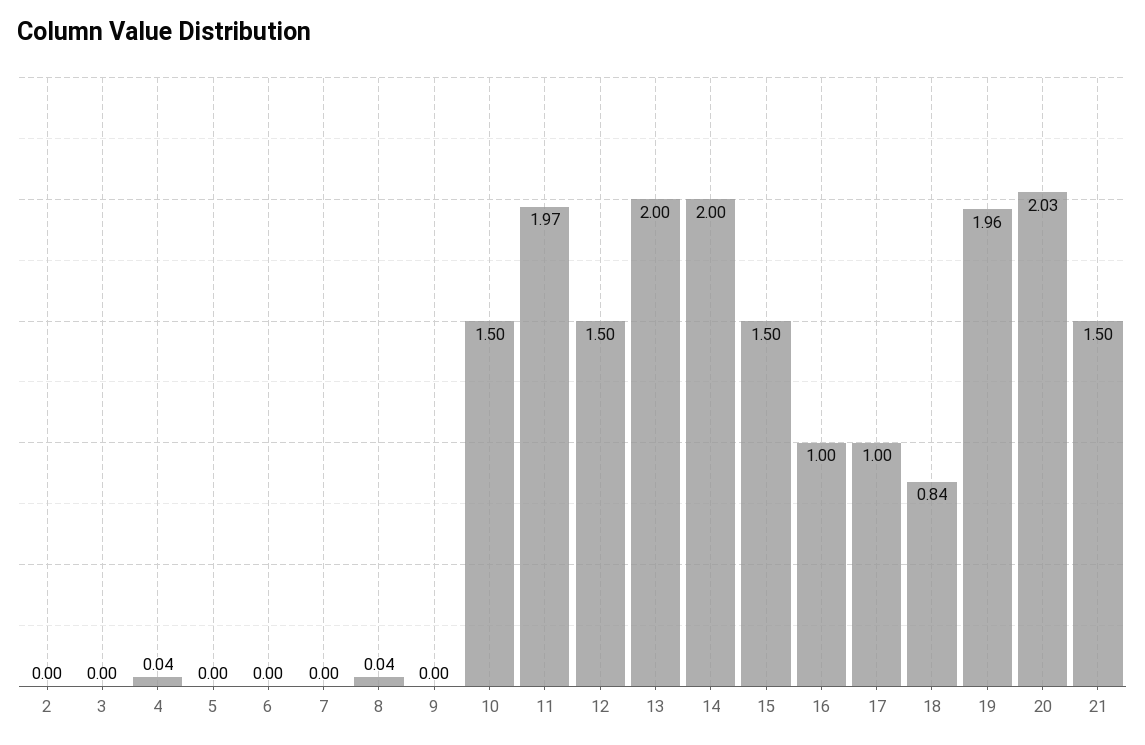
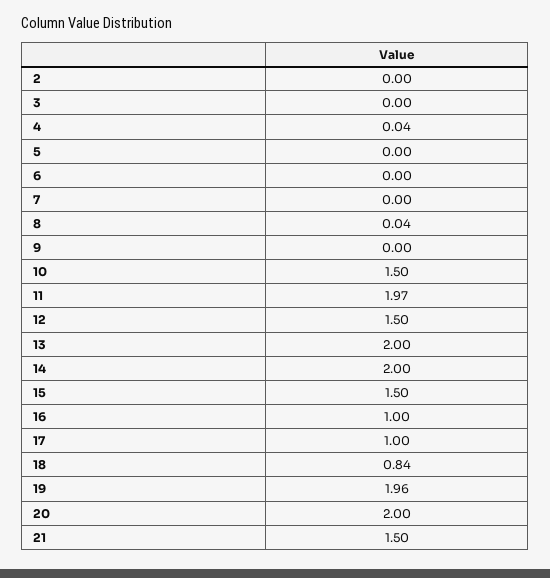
20: 2.03 -> 2

